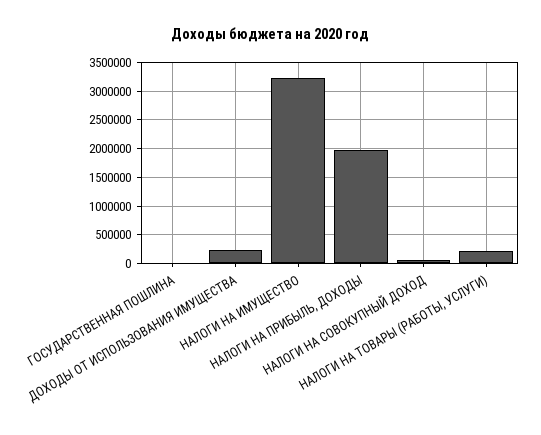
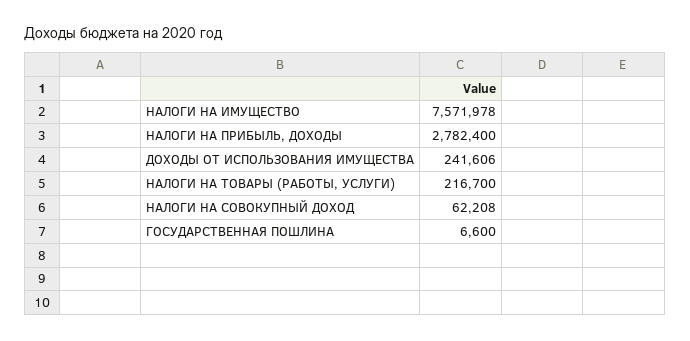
НАЛОГИ НА ИМУЩЕСТВО: 3250000 -> 7571978
НАЛОГИ НА ПРИБЫЛЬ, ДОХОДЫ: 2000000 -> 2782400

